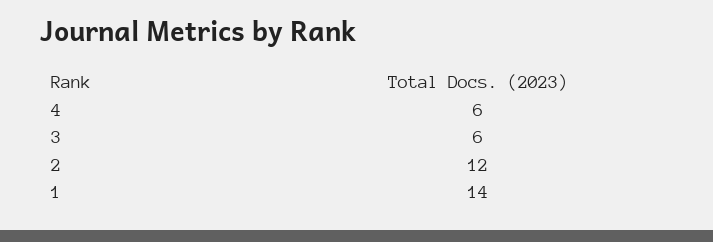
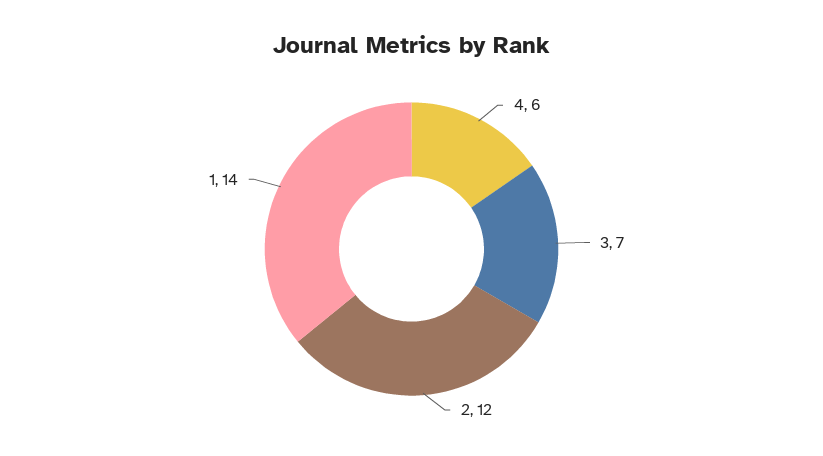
3: 6 -> 7

